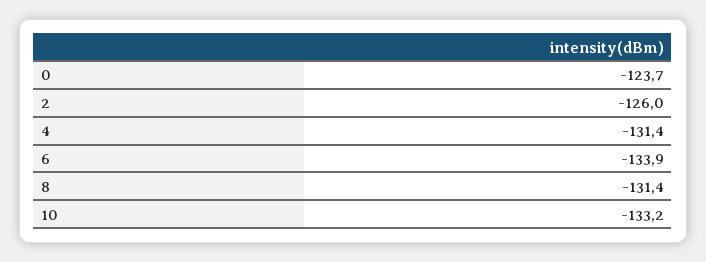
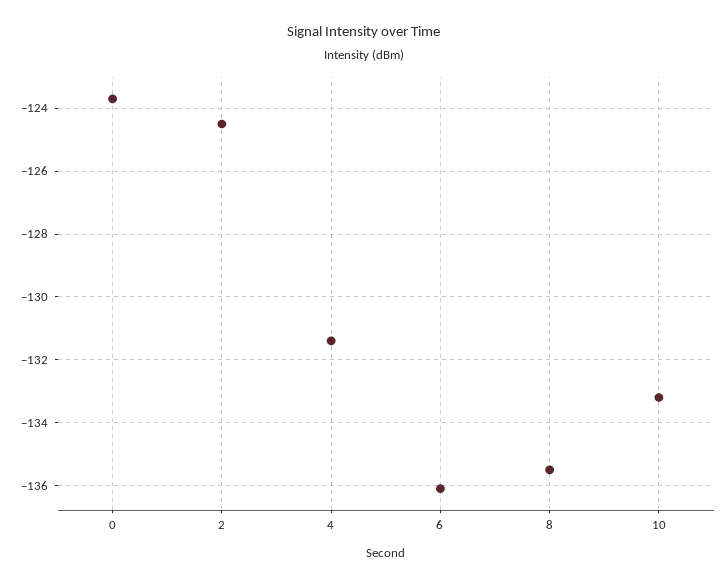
2: -126 -> -124.5
6: -133.9 -> -136
8: -131.4 -> -135.5

